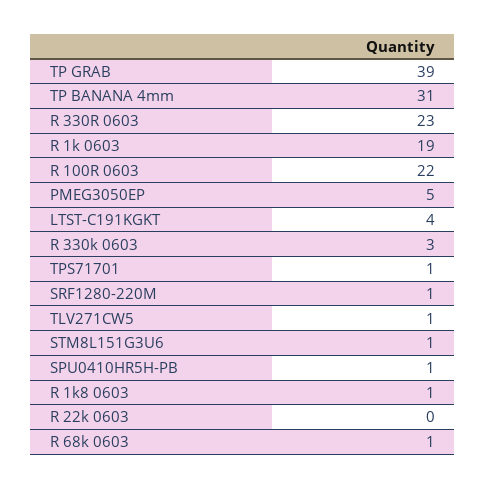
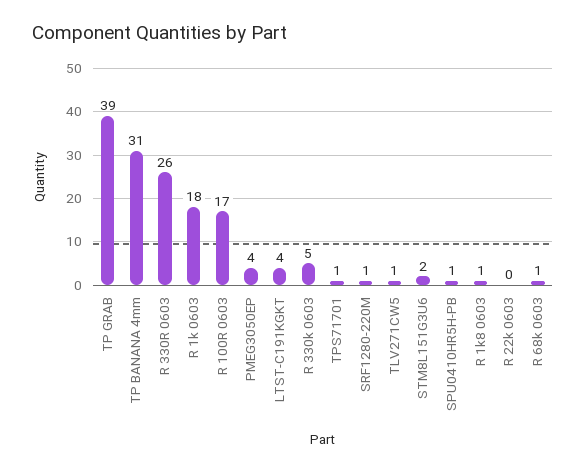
R 330R 0603: 23 -> 26
R 1k 0603: 19 -> 18
R 100R 0603: 22 -> 17
PMEG3050EP: 5 -> 4
R 330k 0603: 3 -> 5
STM8L151G3U6: 1 -> 2

